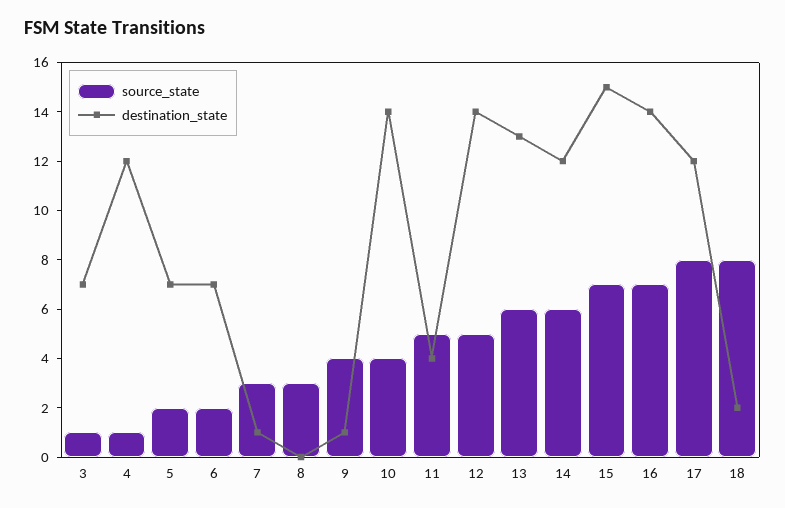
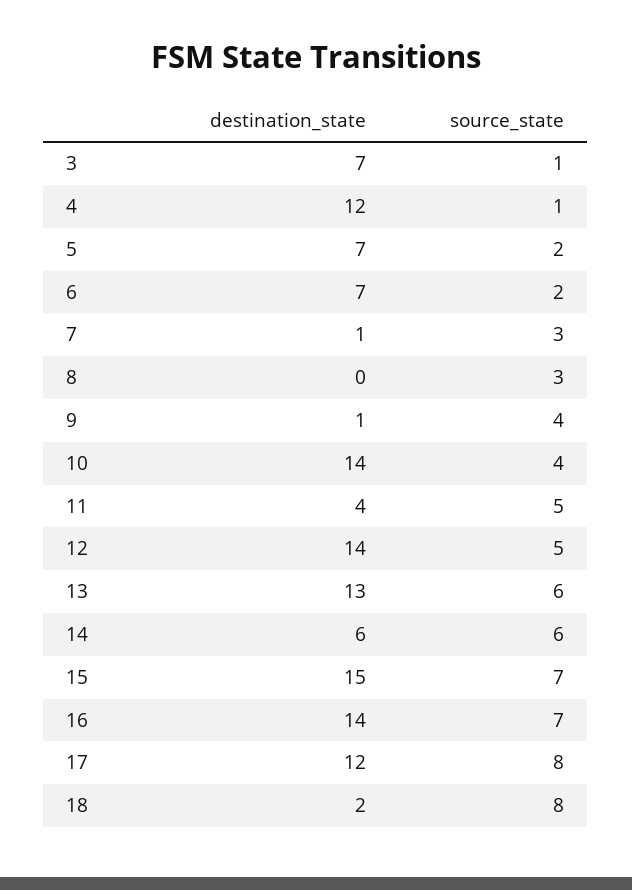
destination_state, 14: 12 -> 6

